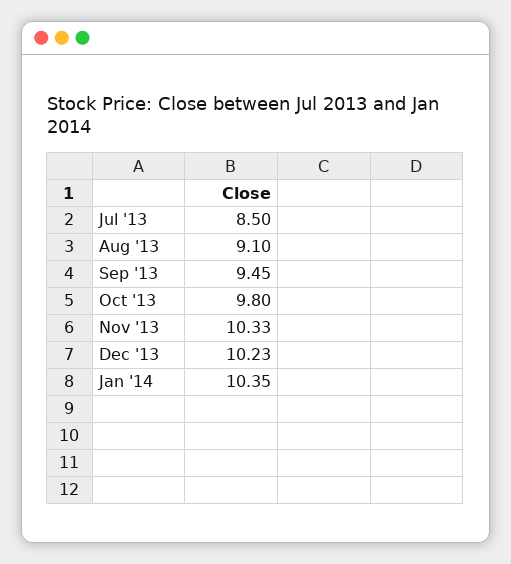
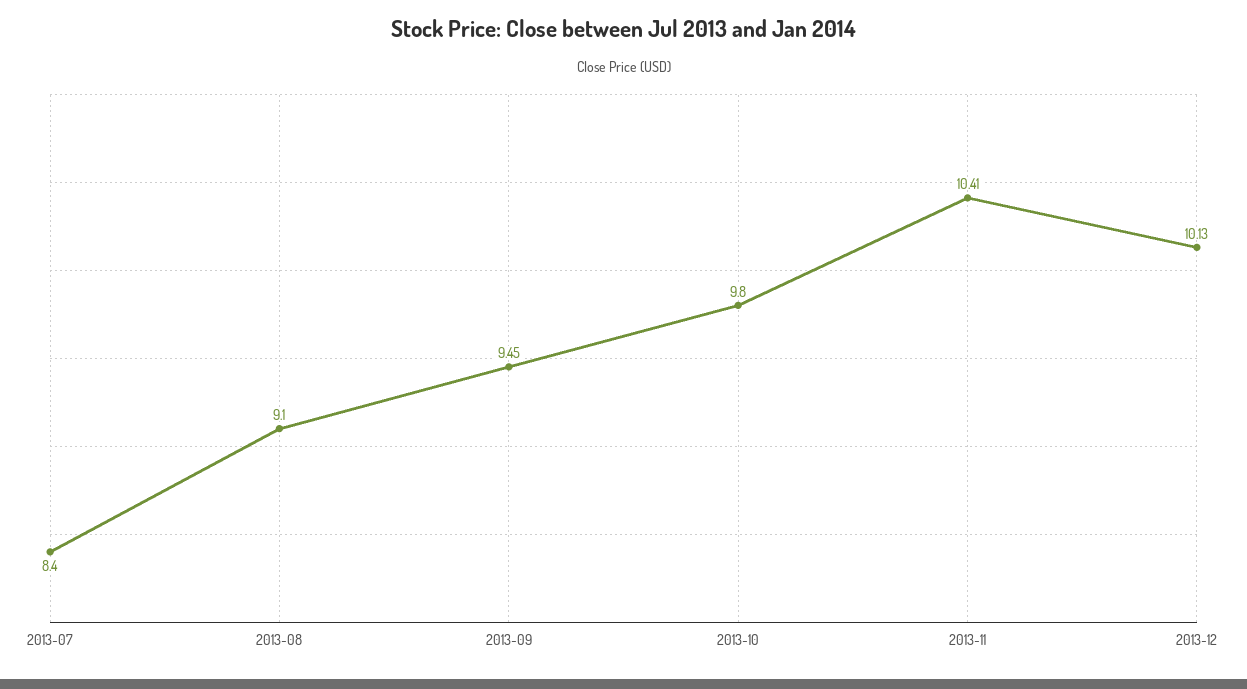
Jul '13: 8.5 -> 8.4
Nov '13: 10.33 -> 10.41
Dec '13: 10.23 -> 10.13
Jan '14: 10.35 -> none

